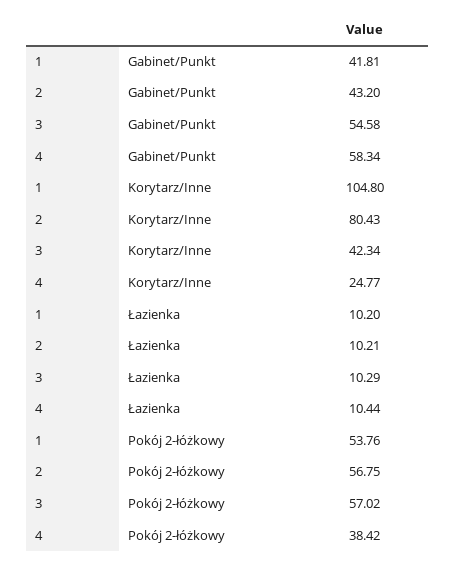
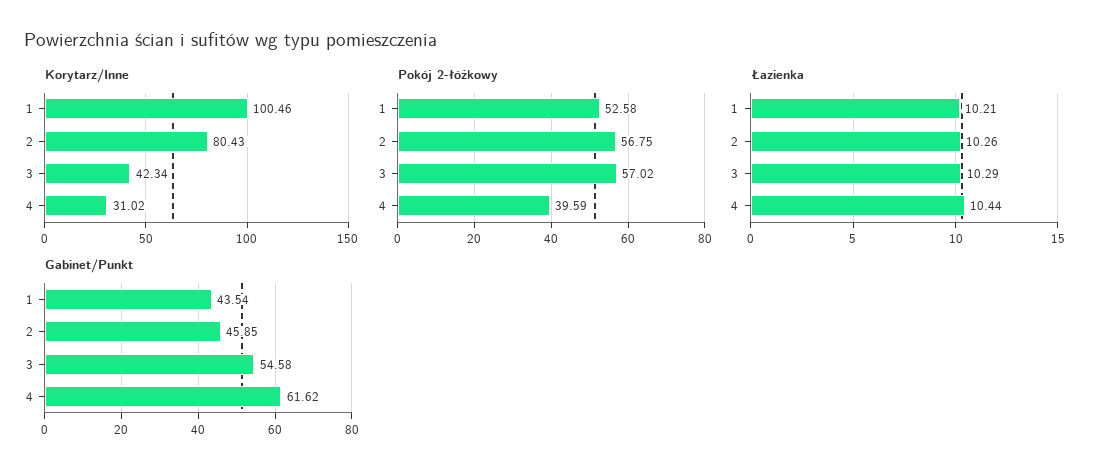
Gabinet/Punkt, 1: 41.81 -> 43.54
Gabinet/Punkt, 2: 43.2 -> 45.85
Gabinet/Punkt, 4: 58.34 -> 61.62
Korytarz/Inne, 1: 104.8 -> 100.46
Korytarz/Inne, 4: 24.77 -> 31.02
Łazienka, 1: 10.2 -> 10.21
Łazienka, 2: 10.21 -> 10.26
Pokój 2-łóżkowy, 1: 53.76 -> 52.58
Pokój 2-łóżkowy, 4: 38.42 -> 39.59

